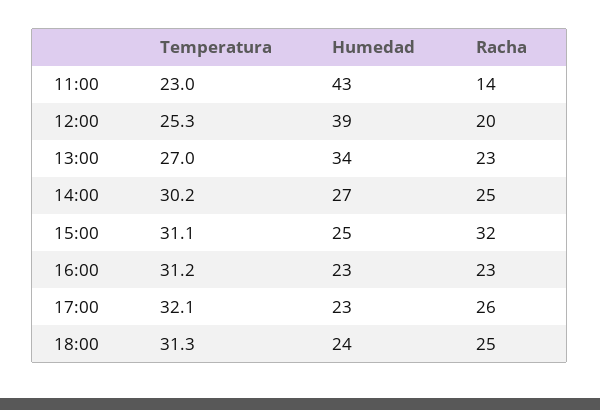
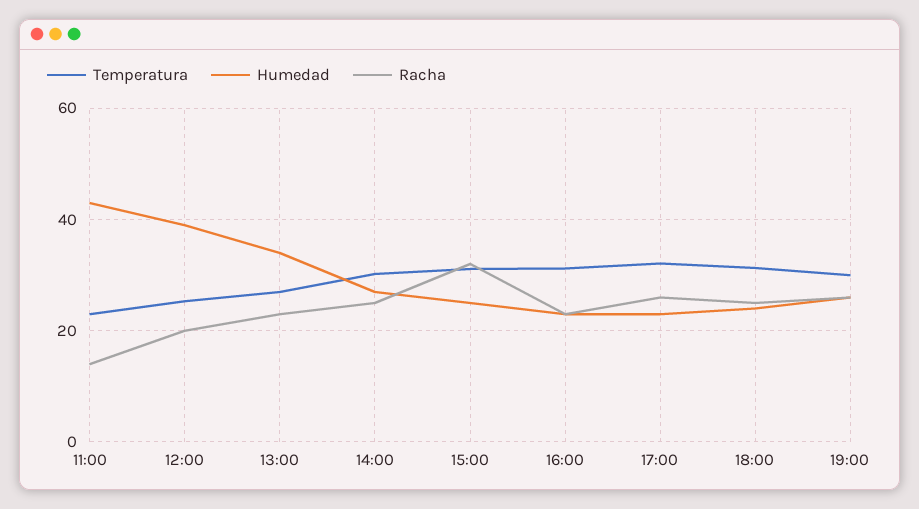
Temperatura, 19:00: none -> 30
Humedad, 19:00: none -> 26
Racha, 19:00: none -> 26

